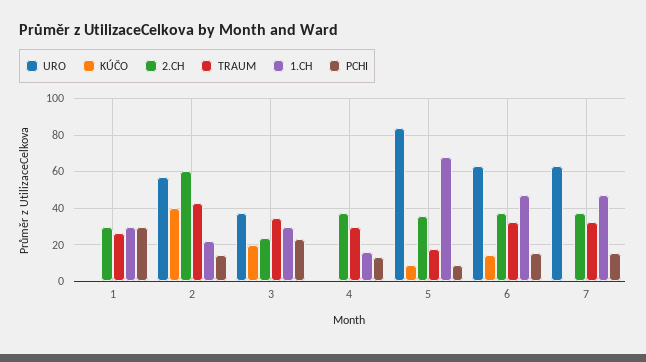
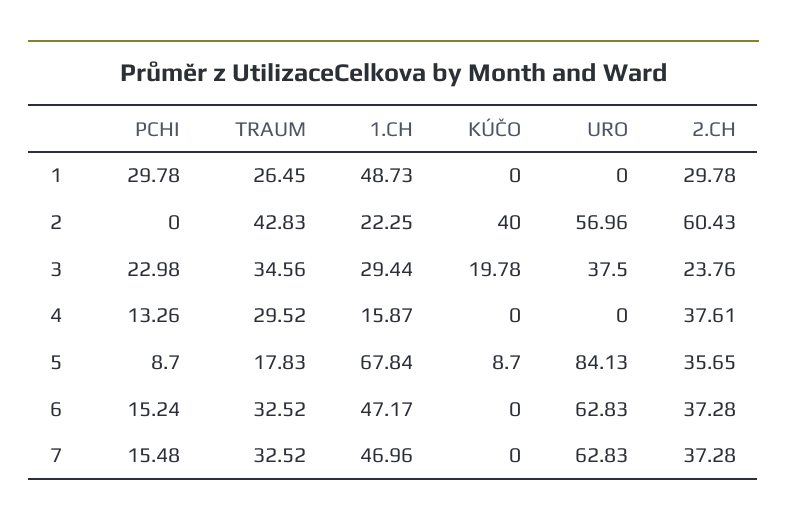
1.CH, 1: 30 -> 48.73
PCHI, 2: 15 -> 0
KÚČO, 6: 15 -> 0

